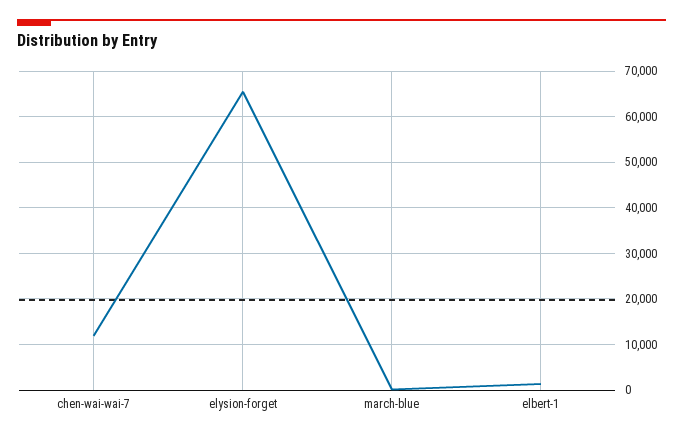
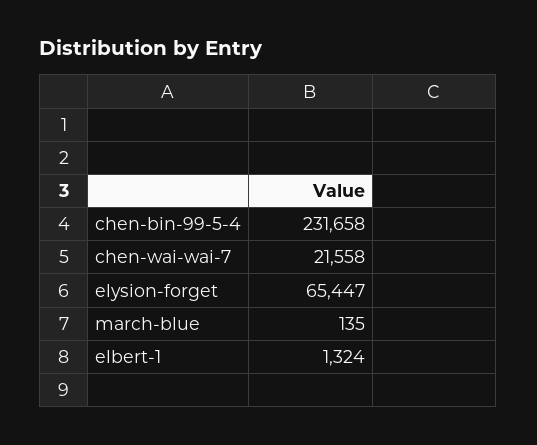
chen-wai-wai-7: 12000 -> 21558
chen-bin-99-5-4: none -> 231658

